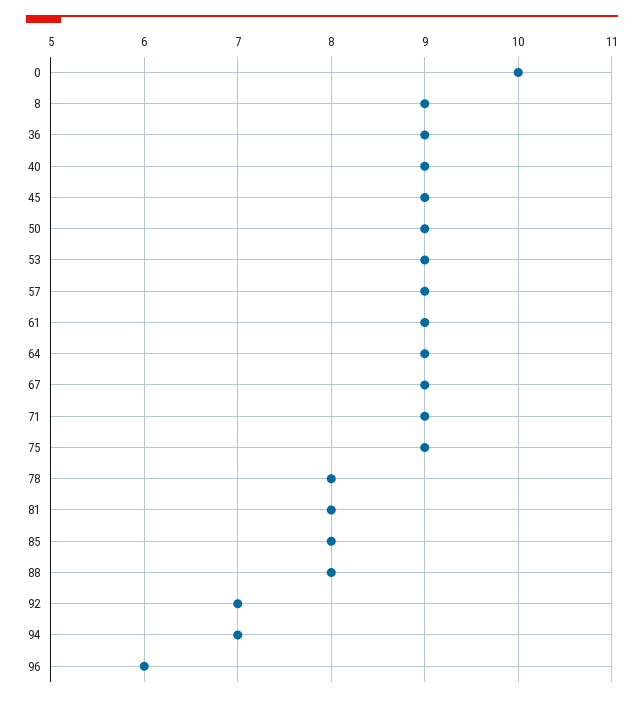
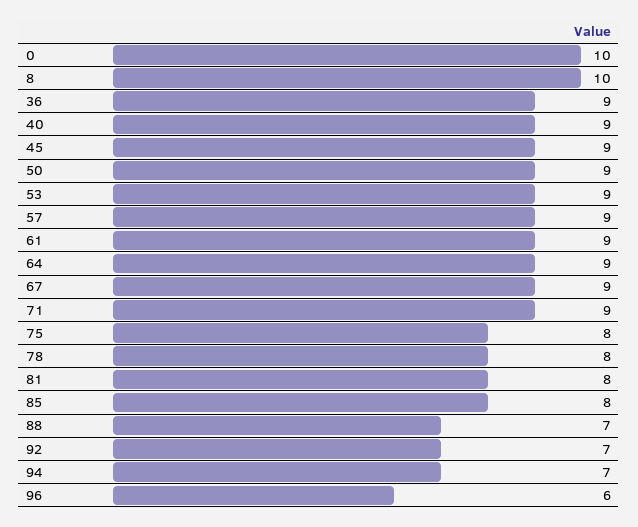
8: 9 -> 10
75: 9 -> 8
88: 8 -> 7

